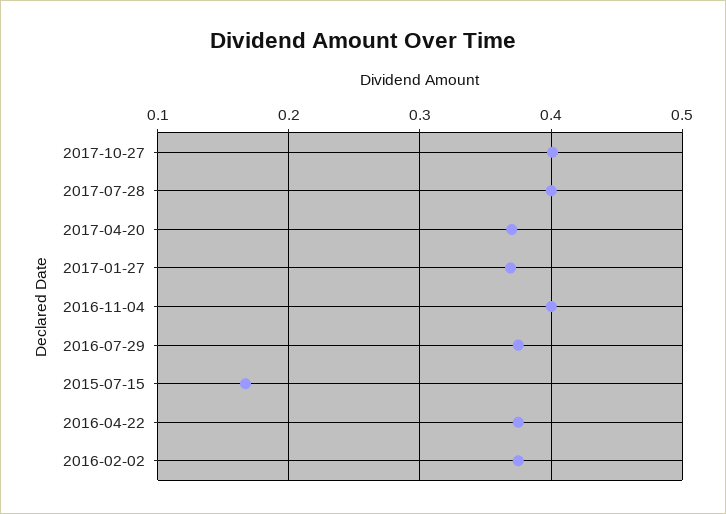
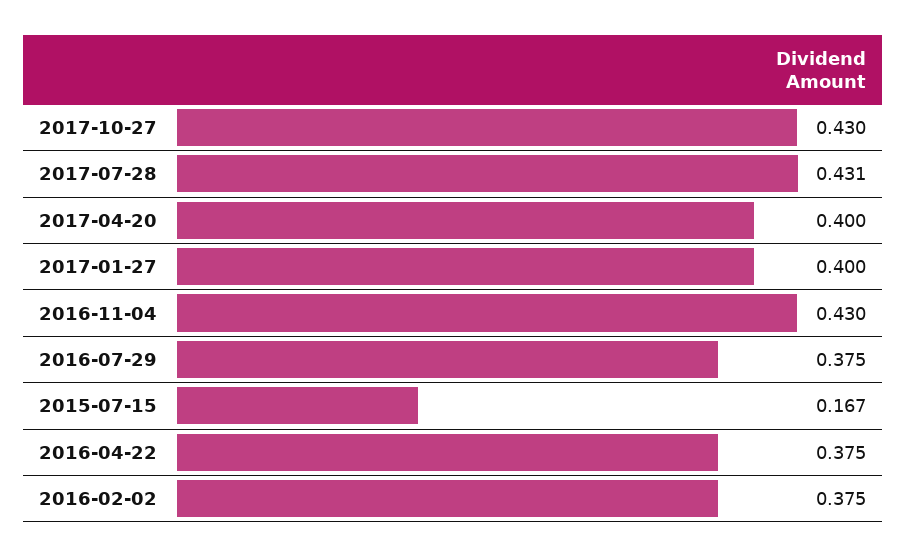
2017-10-27: 0.4 -> 0.43
2017-07-28: 0.4 -> 0.431
2017-04-20: 0.37 -> 0.4
2017-01-27: 0.37 -> 0.4
2016-11-04: 0.4 -> 0.43

